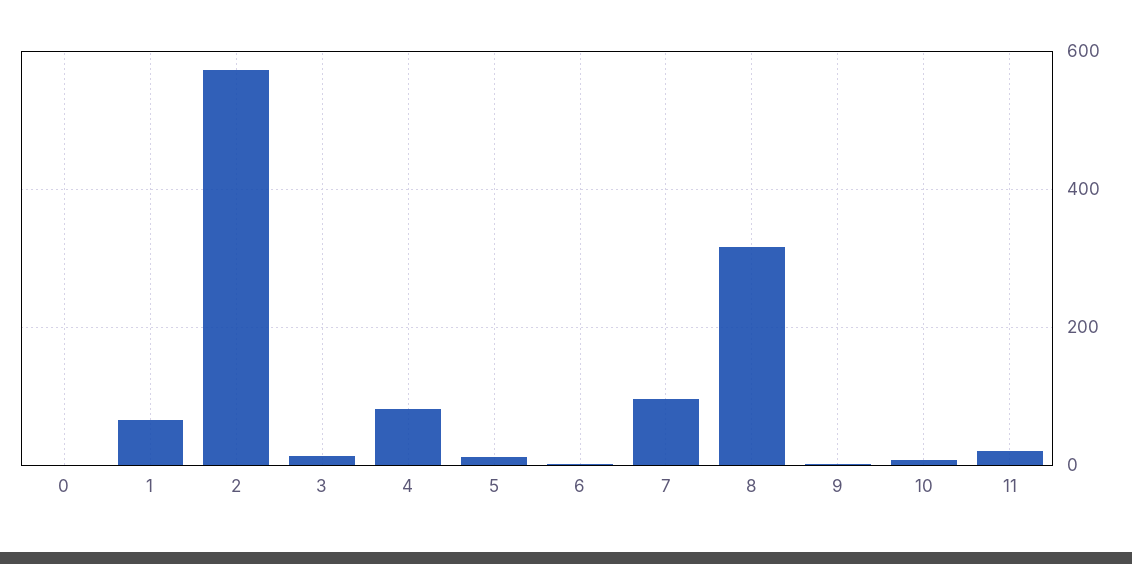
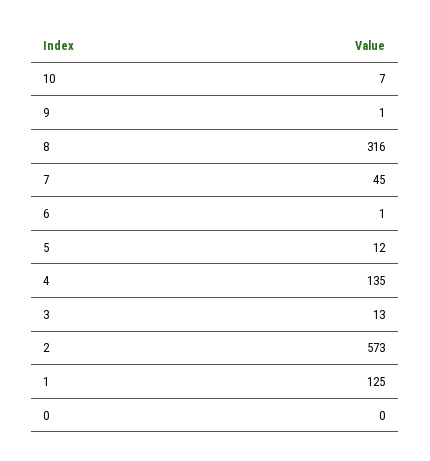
1: 60 -> 125
4: 80 -> 135
7: 100 -> 45
11: 20 -> none

